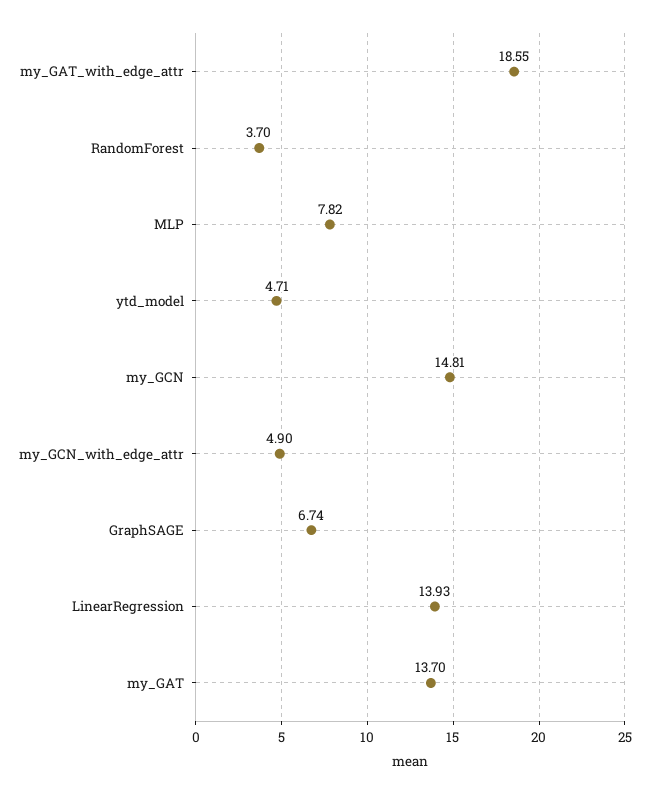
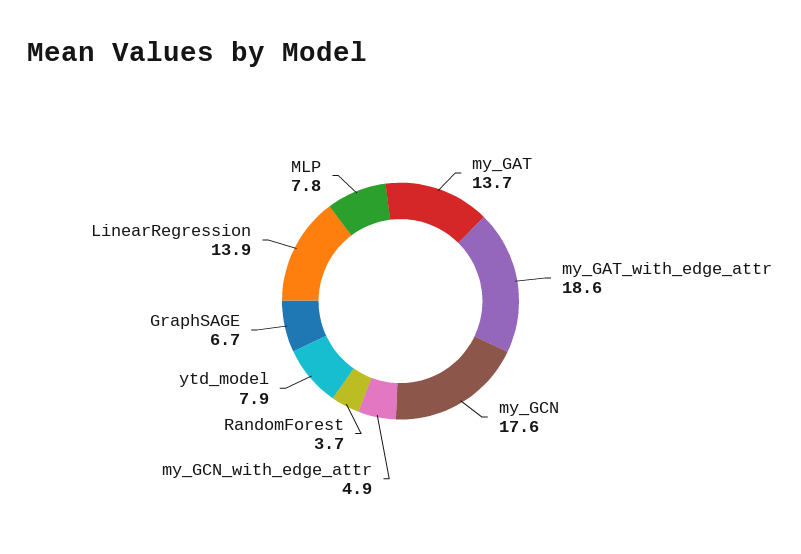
ytd_model: 4.71 -> 7.9
my_GCN: 14.81 -> 17.6

